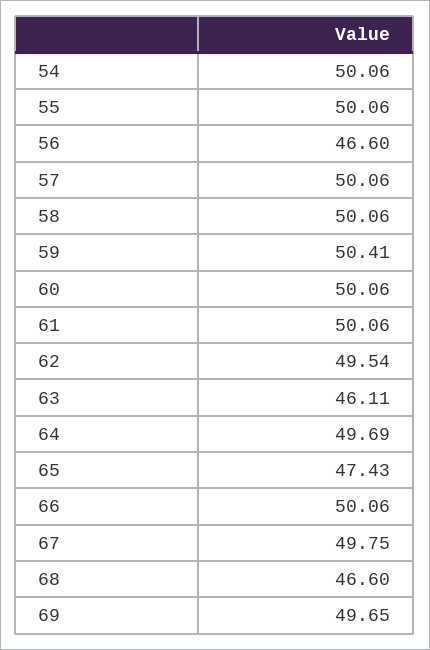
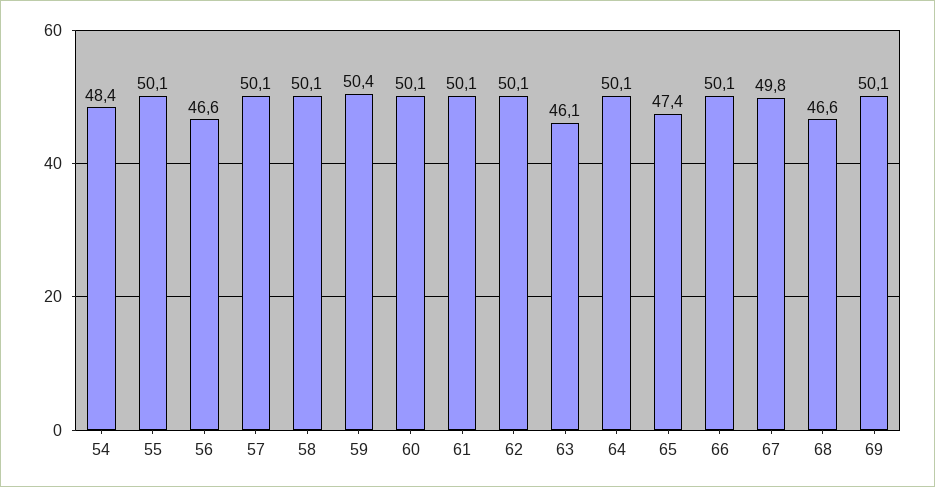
54: 50.06 -> 48.4
62: 49.54 -> 50.1
64: 49.69 -> 50.1
69: 49.65 -> 50.1

